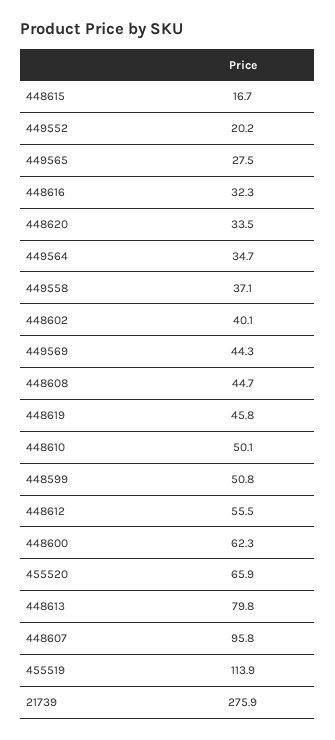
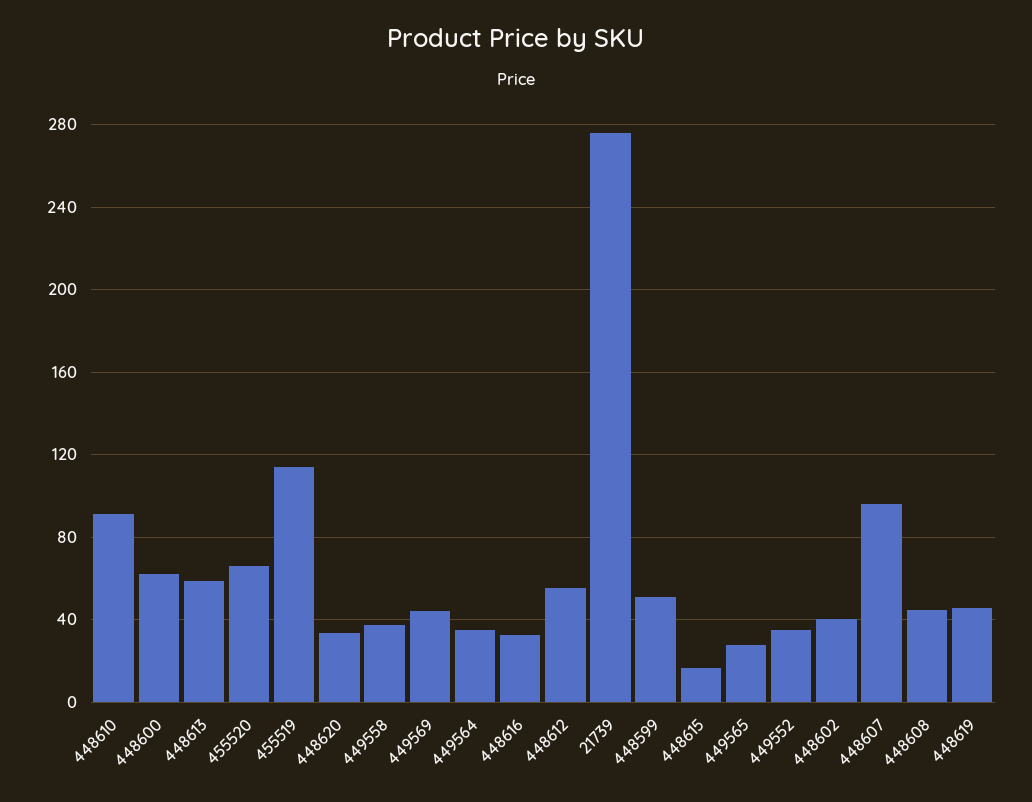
449552: 20.2 -> 35
448610: 50.1 -> 90
448613: 79.8 -> 60

